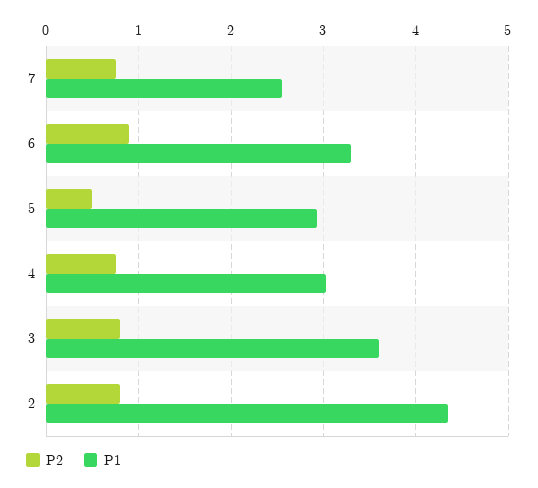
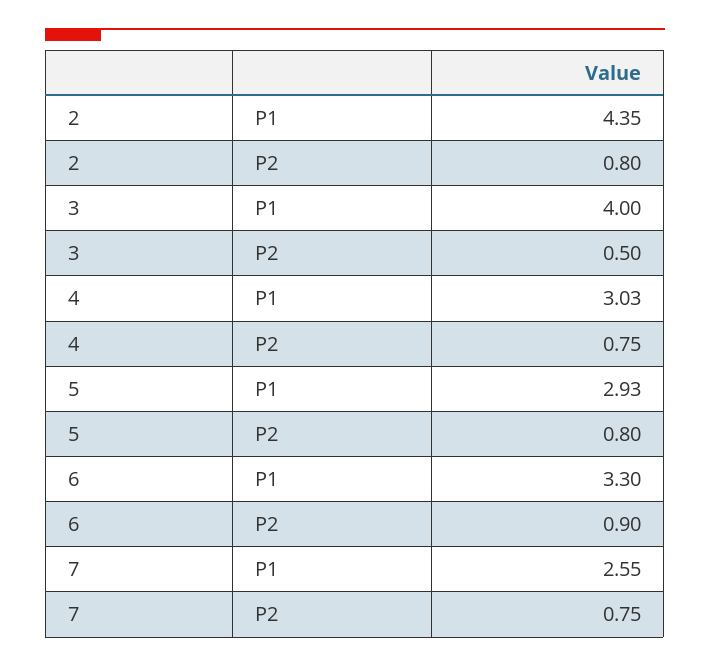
P2, 5: 0.5 -> 0.8
P2, 3: 0.8 -> 0.5
P1, 3: 3.6 -> 4

